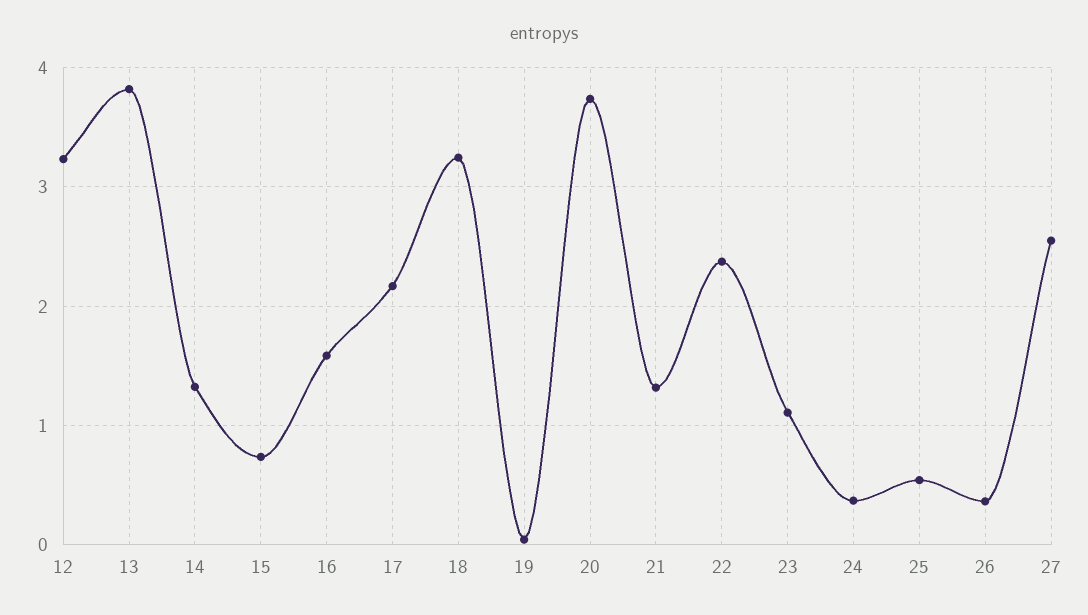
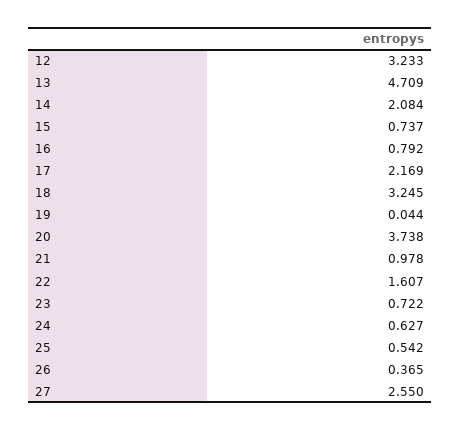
13: 3.8 -> 4.709
14: 1.3 -> 2.084
16: 1.6 -> 0.792
21: 1.3 -> 0.978
22: 2.4 -> 1.607
23: 1.1 -> 0.722
24: 0.4 -> 0.627

